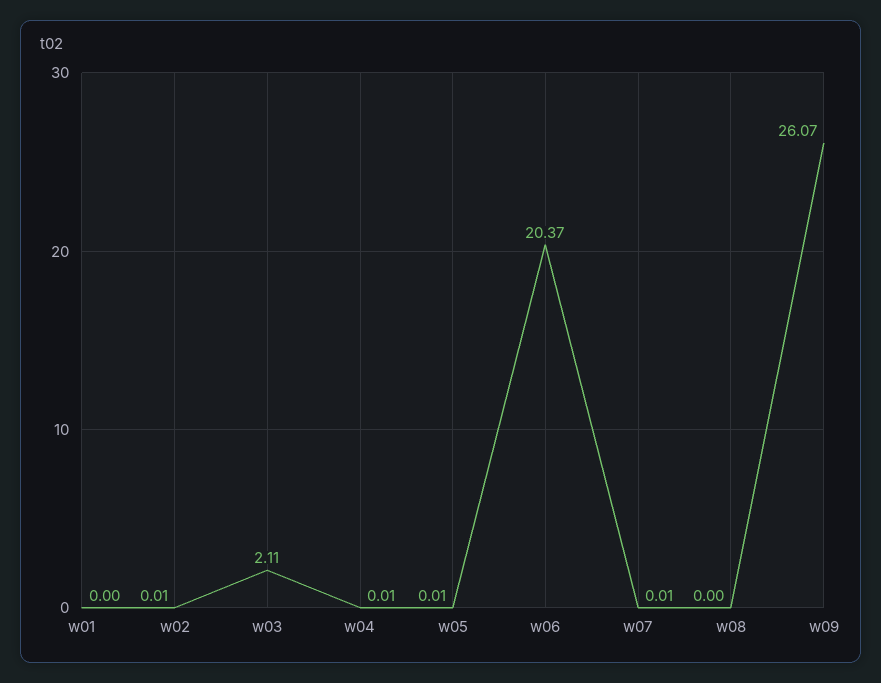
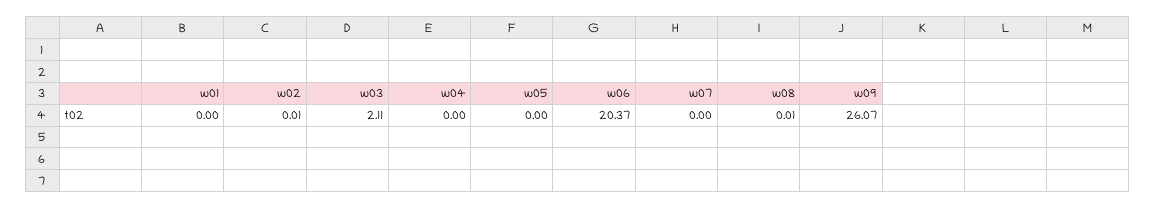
w04: 0.01 -> 0
w05: 0.01 -> 0
w07: 0.01 -> 0
w08: 0 -> 0.01

